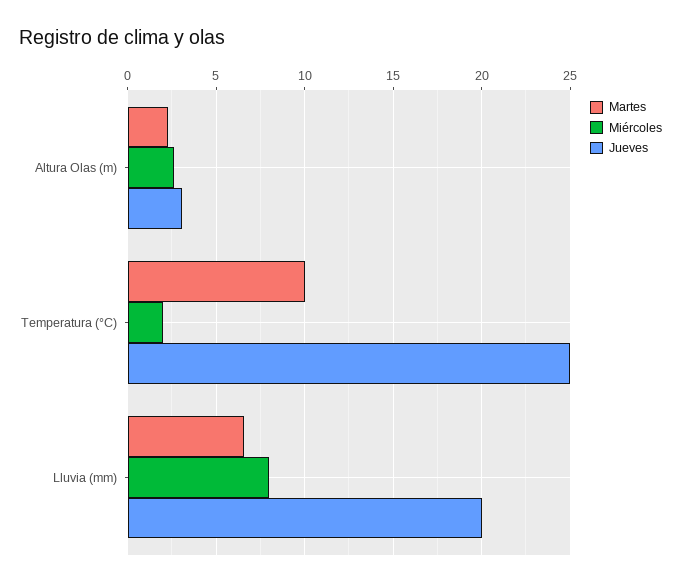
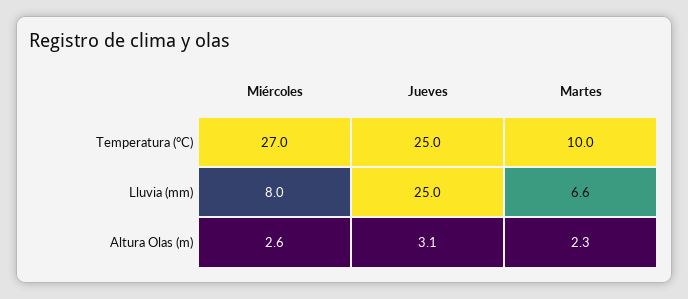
Miércoles, Temperatura (°C): 2 -> 27
Jueves, Lluvia (mm): 20 -> 25

